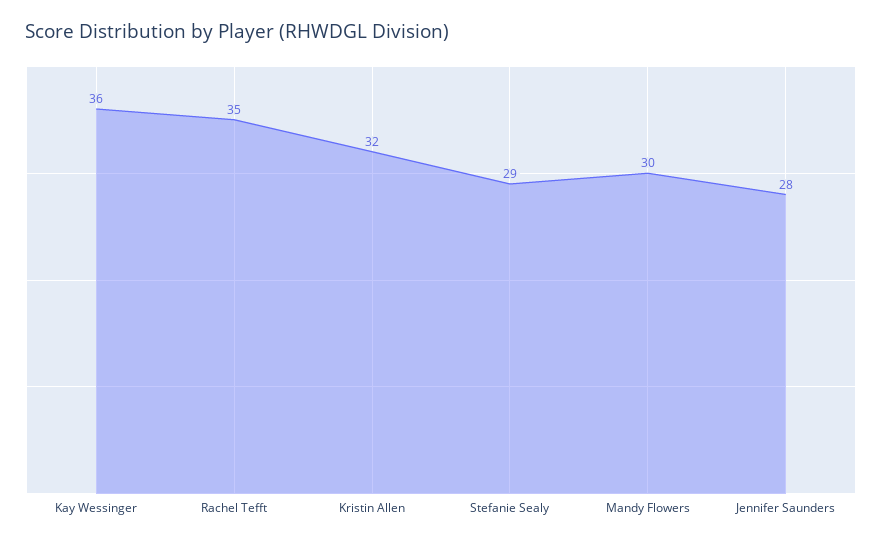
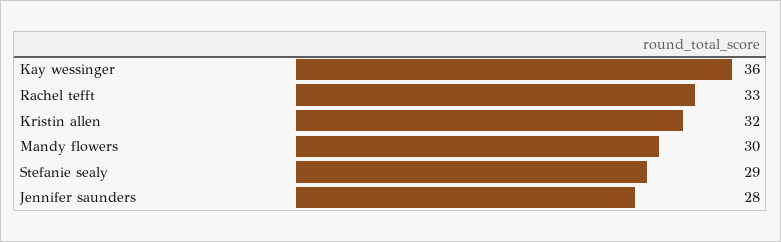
Rachel Tefft: 35 -> 33

